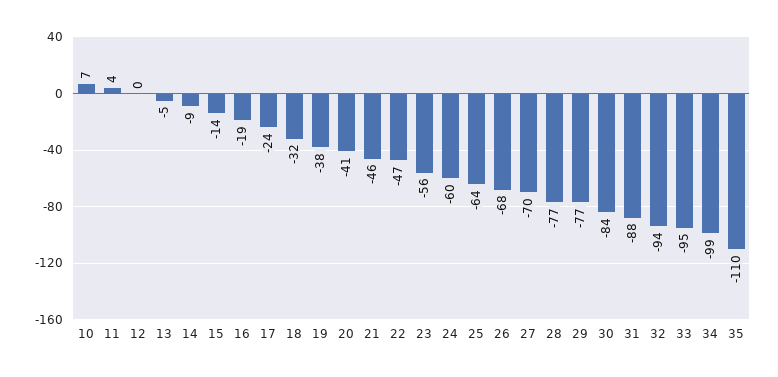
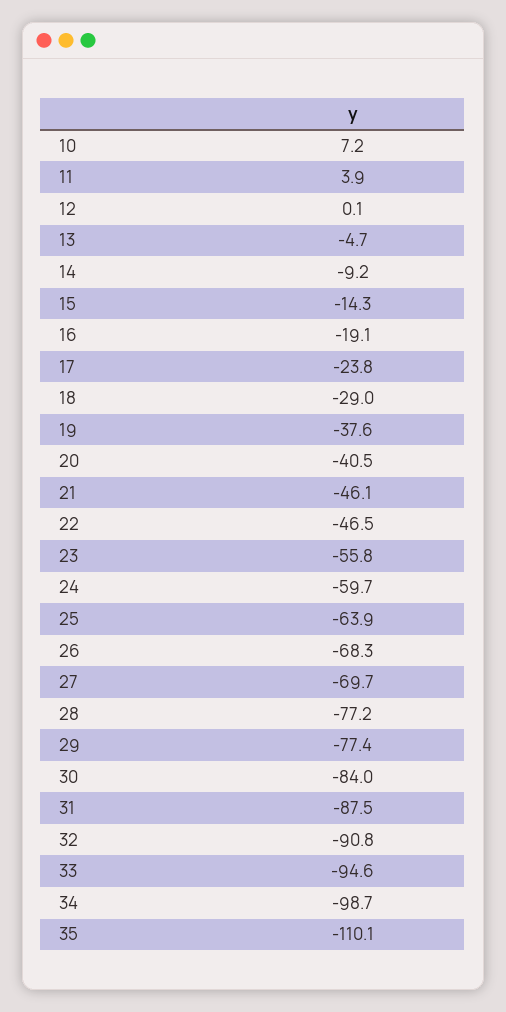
18: -32 -> -29
32: -94 -> -90.8

